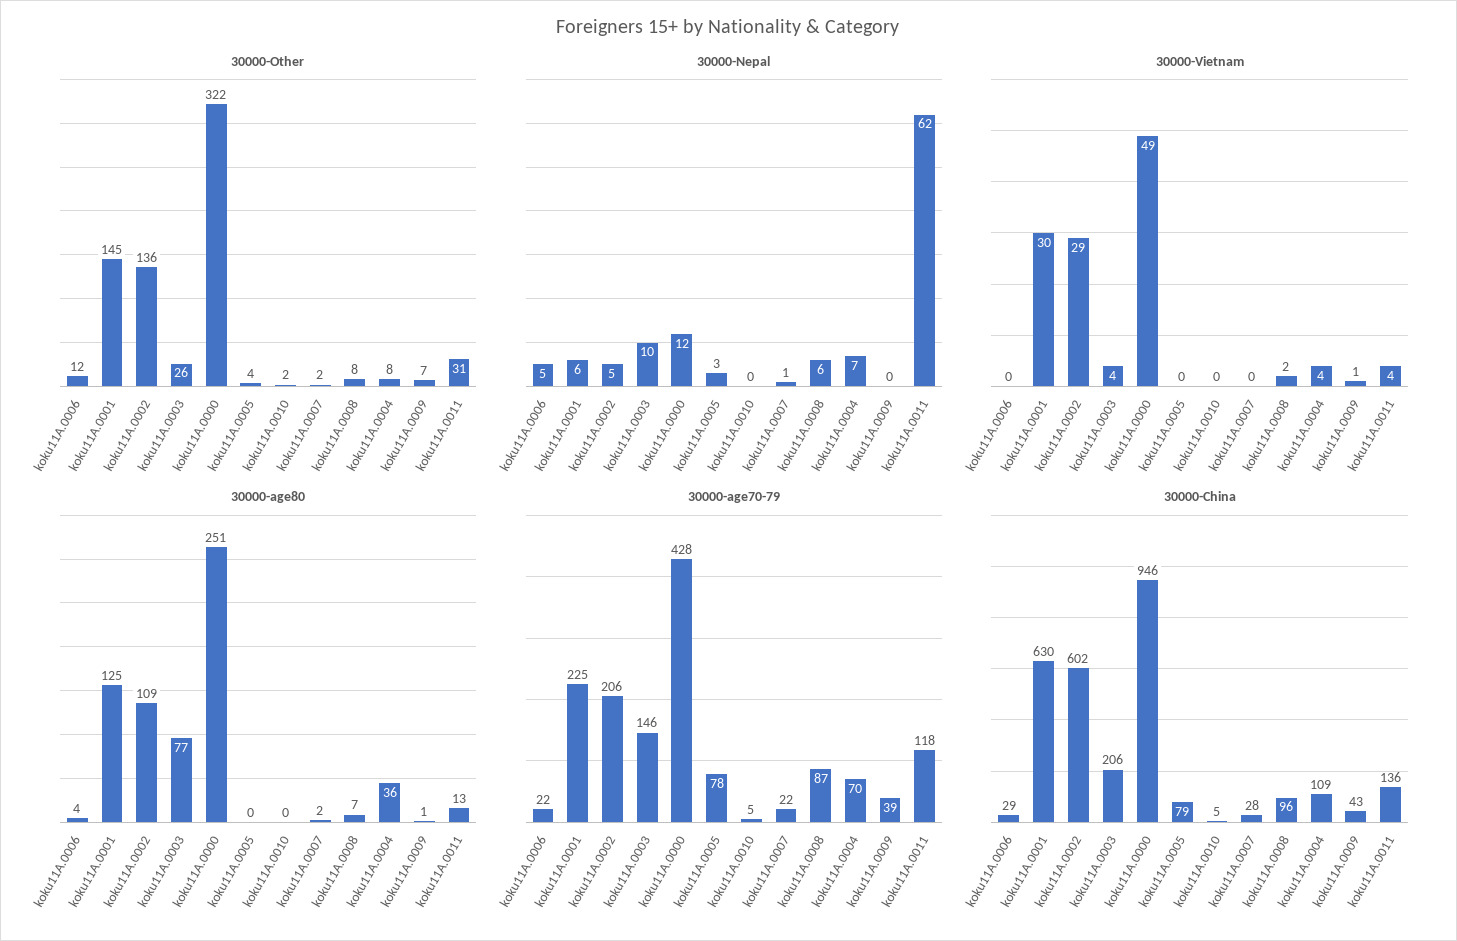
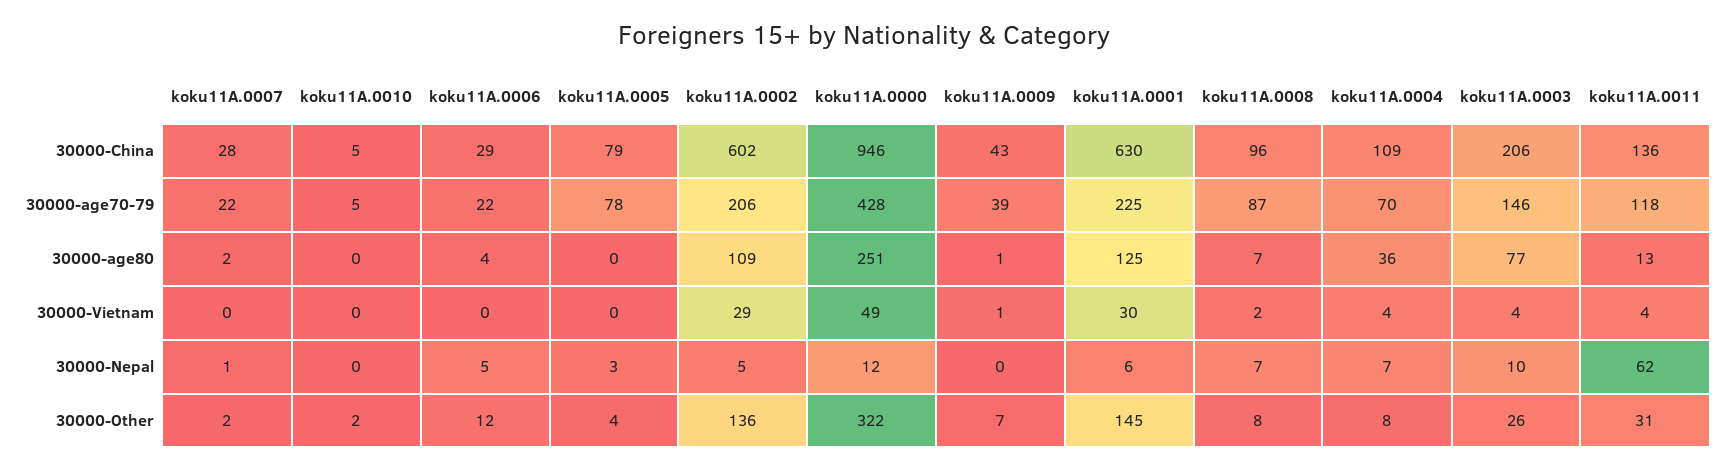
30000-Nepal, koku11A.0008: 6 -> 7

